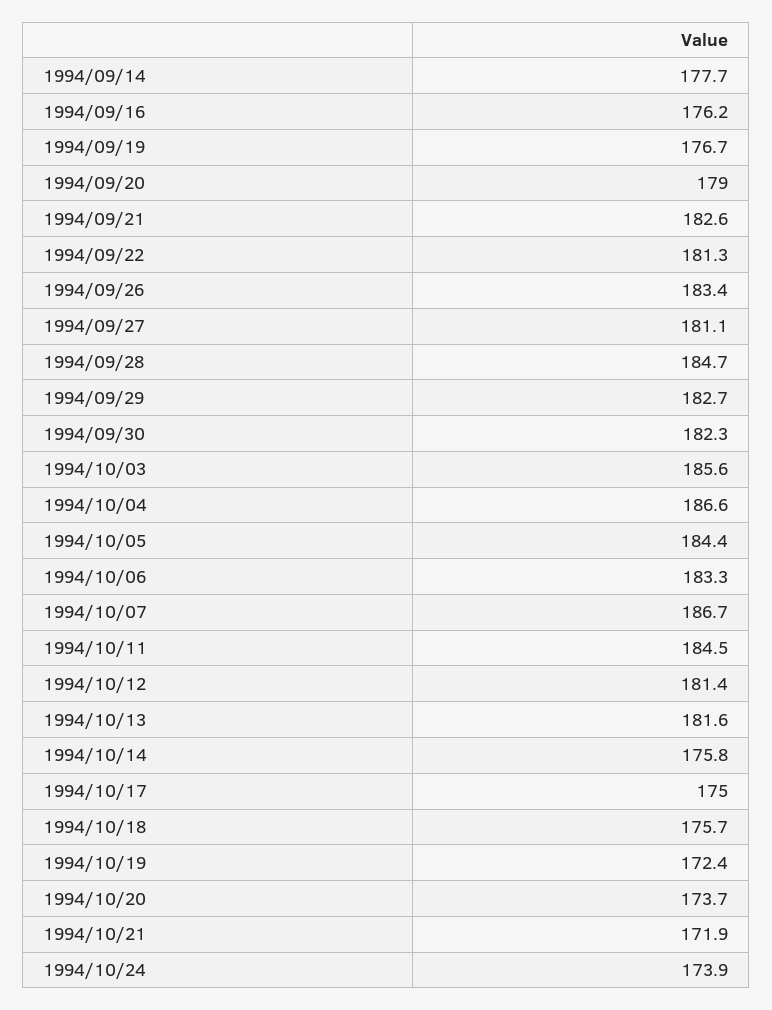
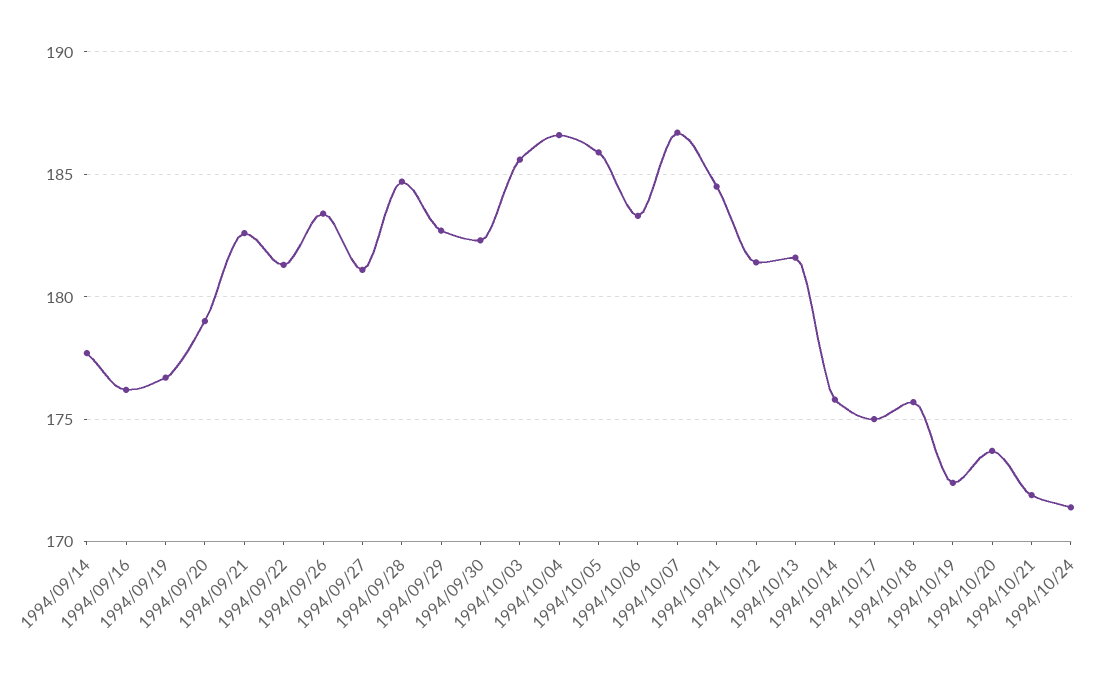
1994/10/05: 184.4 -> 186
1994/10/24: 173.9 -> 171.5

